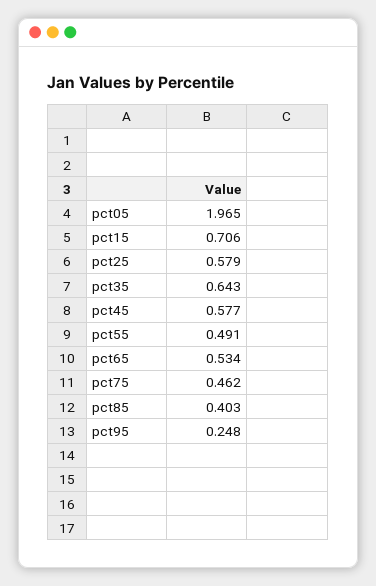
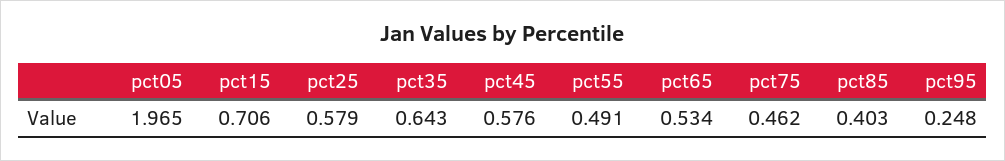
pct45: 0.577 -> 0.576

